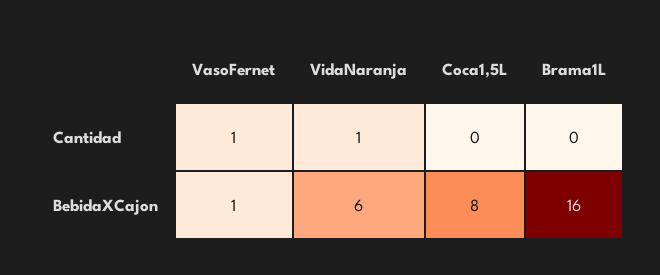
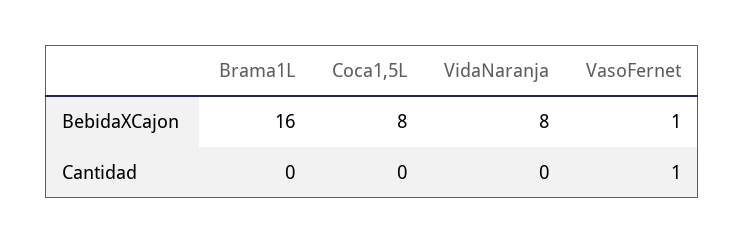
VidaNaranja, Cantidad: 1 -> 0
VidaNaranja, BebidaXCajon: 6 -> 8

